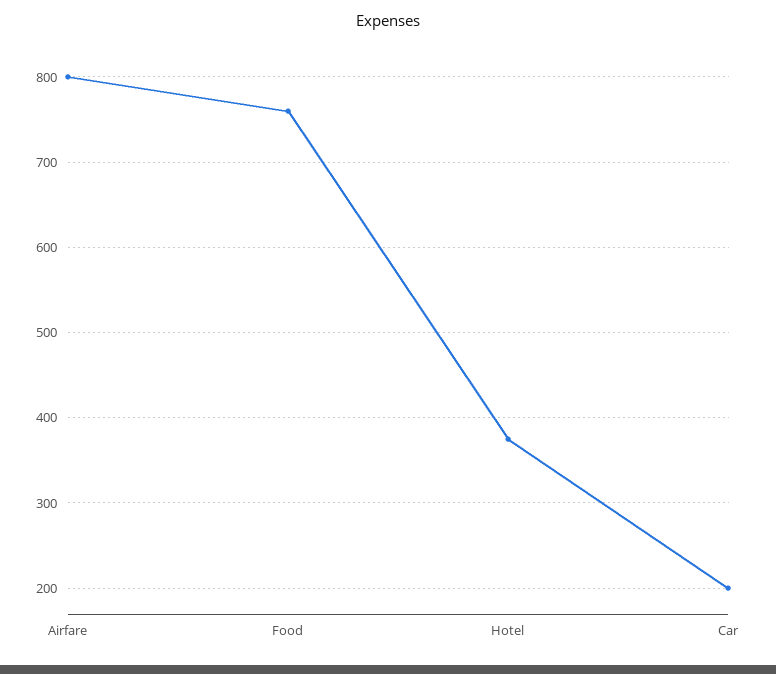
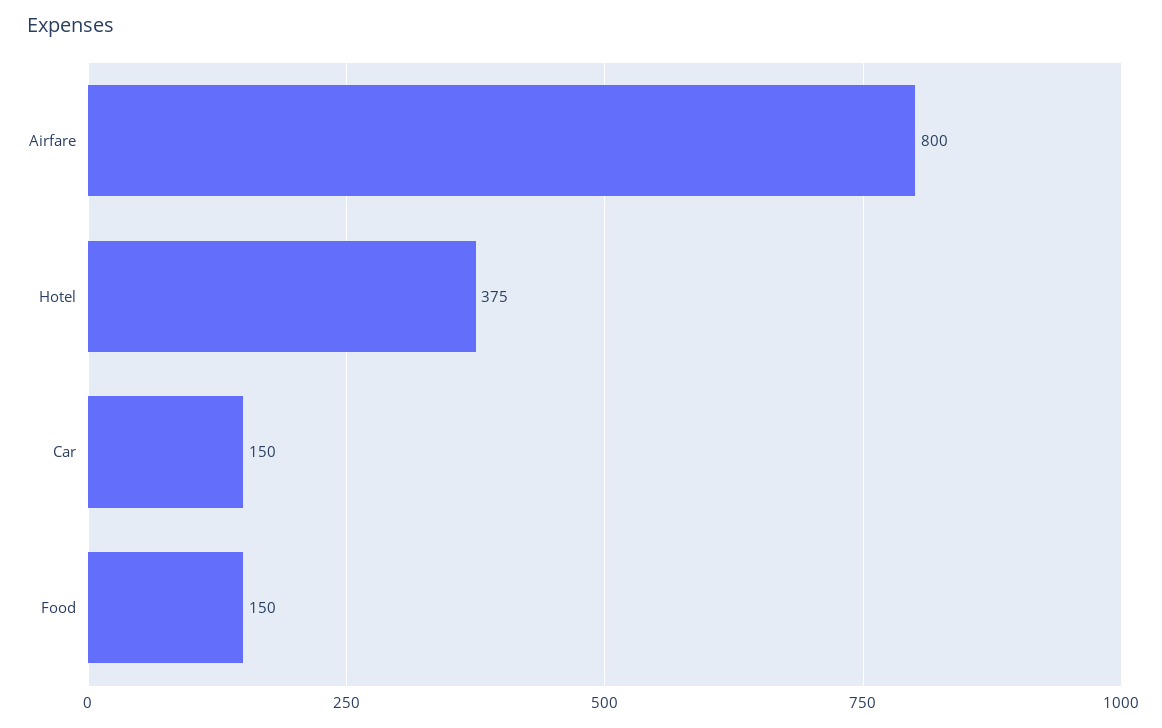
Food: 760 -> 150
Car: 200 -> 150

